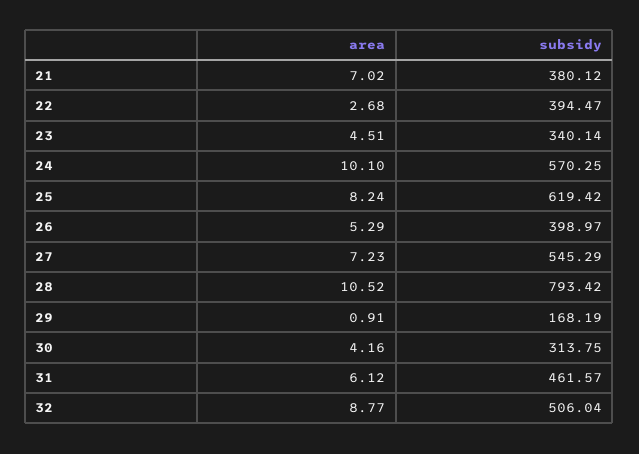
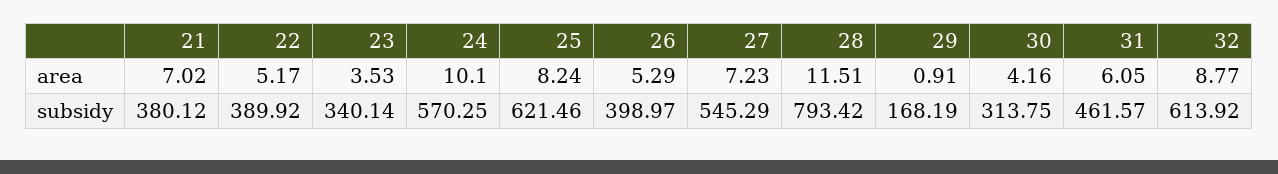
area, 22: 2.68 -> 5.17
subsidy, 22: 394.47 -> 389.92
area, 23: 4.51 -> 3.53
subsidy, 25: 619.42 -> 621.46
area, 28: 10.52 -> 11.51
area, 31: 6.12 -> 6.05
subsidy, 32: 506.04 -> 613.92

